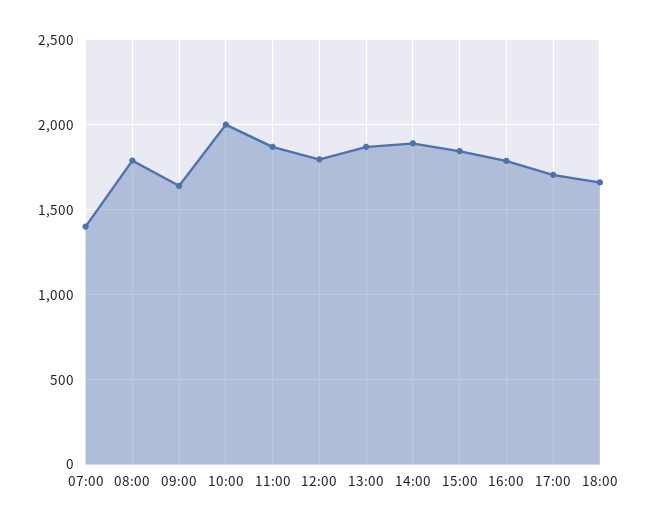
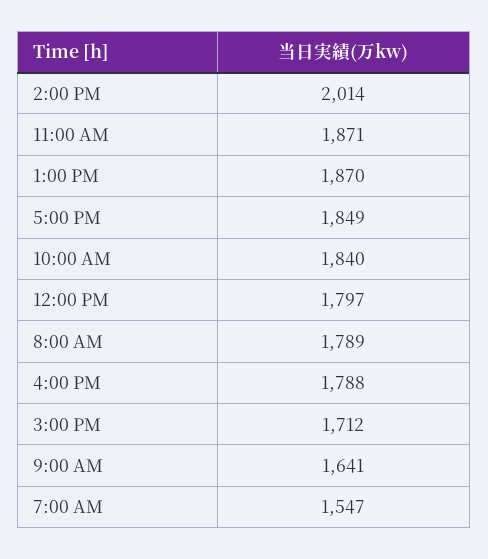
07:00: 1400 -> 1547
10:00: 2000 -> 1840
14:00: 1900 -> 2014
15:00: 1850 -> 1712
17:00: 1700 -> 1849
18:00: 1650 -> none

